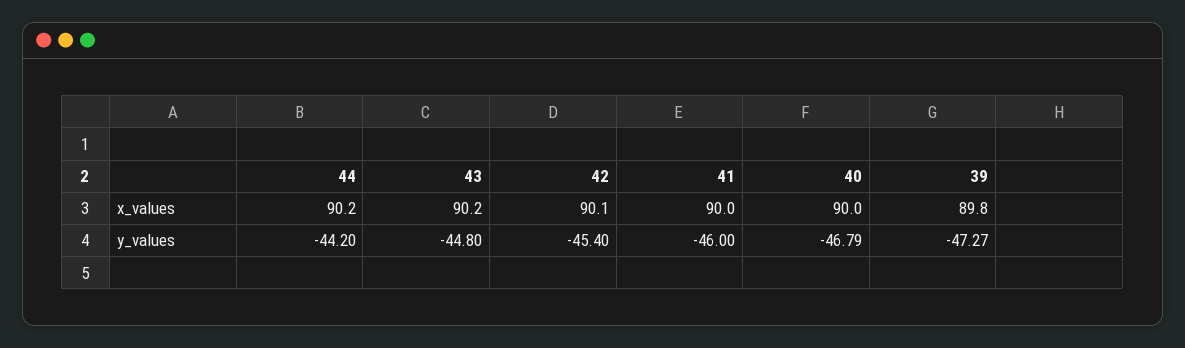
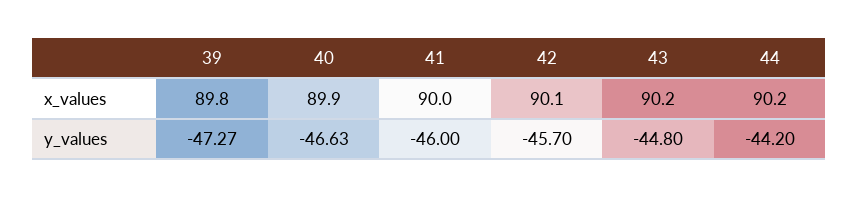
40, x_values: 90 -> 89.9
42, y_values: -45.4 -> -45.7
40, y_values: -46.79 -> -46.63

